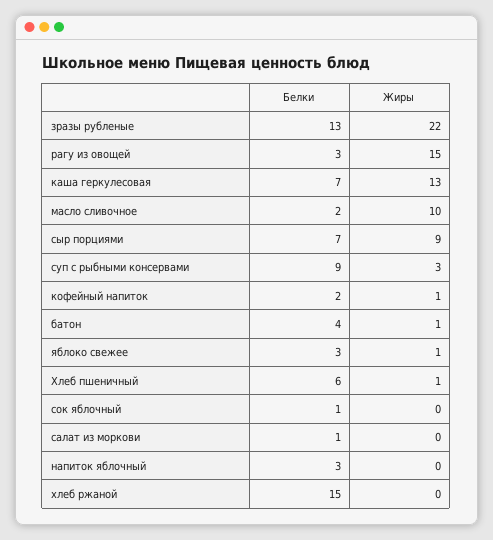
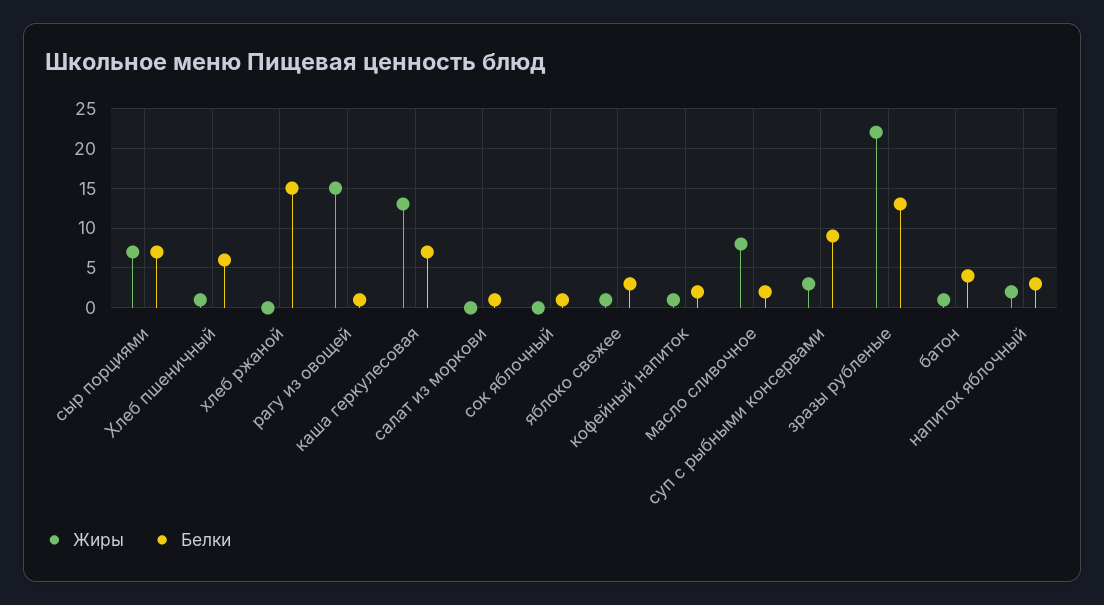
Белки, рагу из овощей: 3 -> 1
Жиры, масло сливочное: 10 -> 8
Жиры, сыр порциями: 9 -> 7
Жиры, напиток яблочный: 0 -> 2

